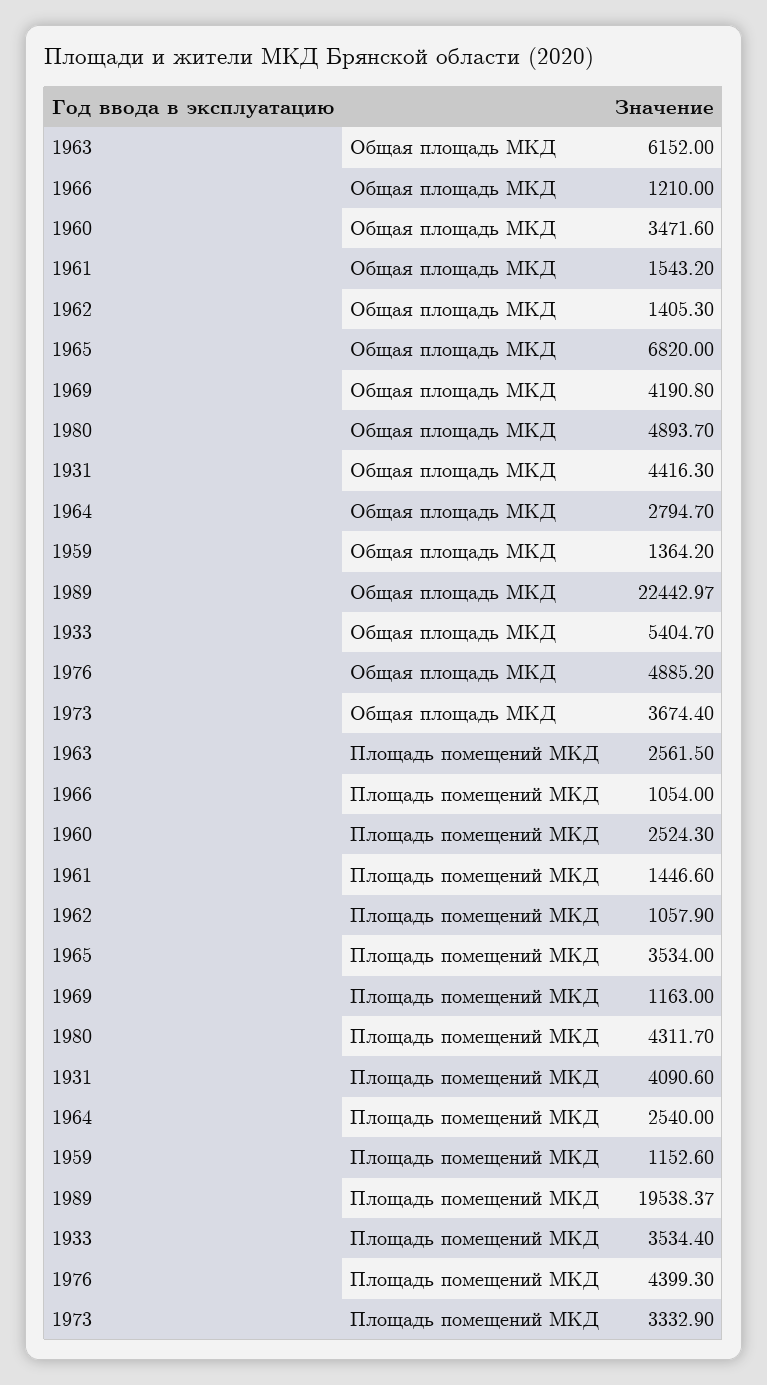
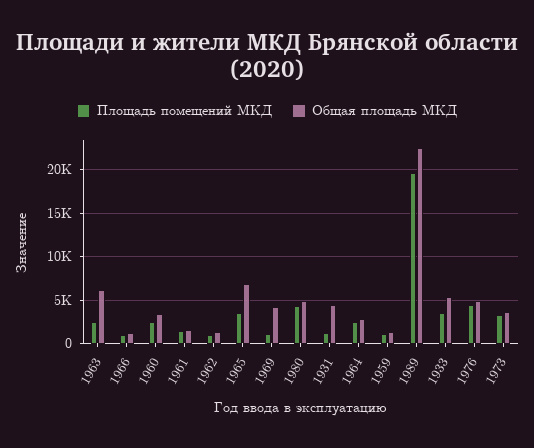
Площадь помещений МКД, 1931: 4090.6 -> 1000

